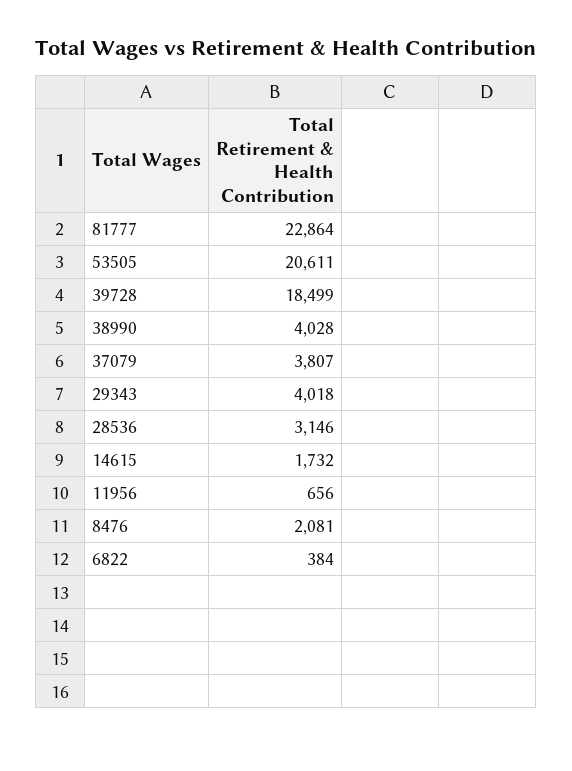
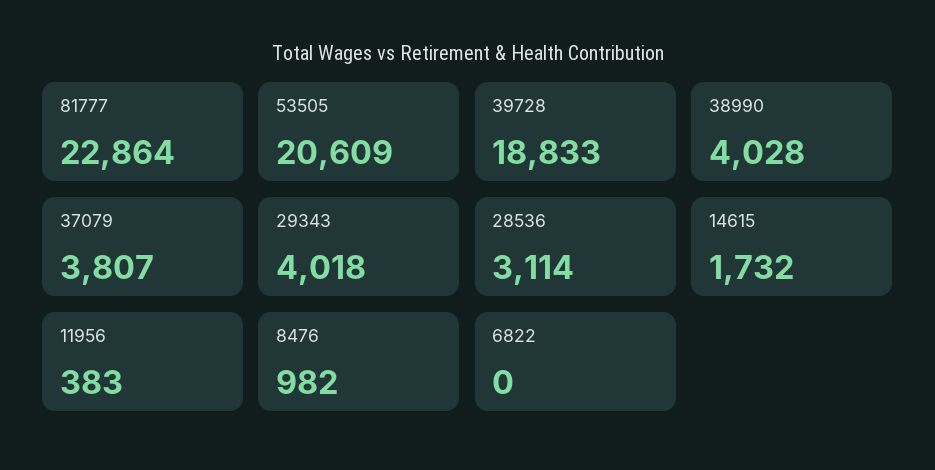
53505: 20611 -> 20609
39728: 18499 -> 18833
28536: 3146 -> 3114
11956: 656 -> 383
8476: 2081 -> 982
6822: 384 -> 0

